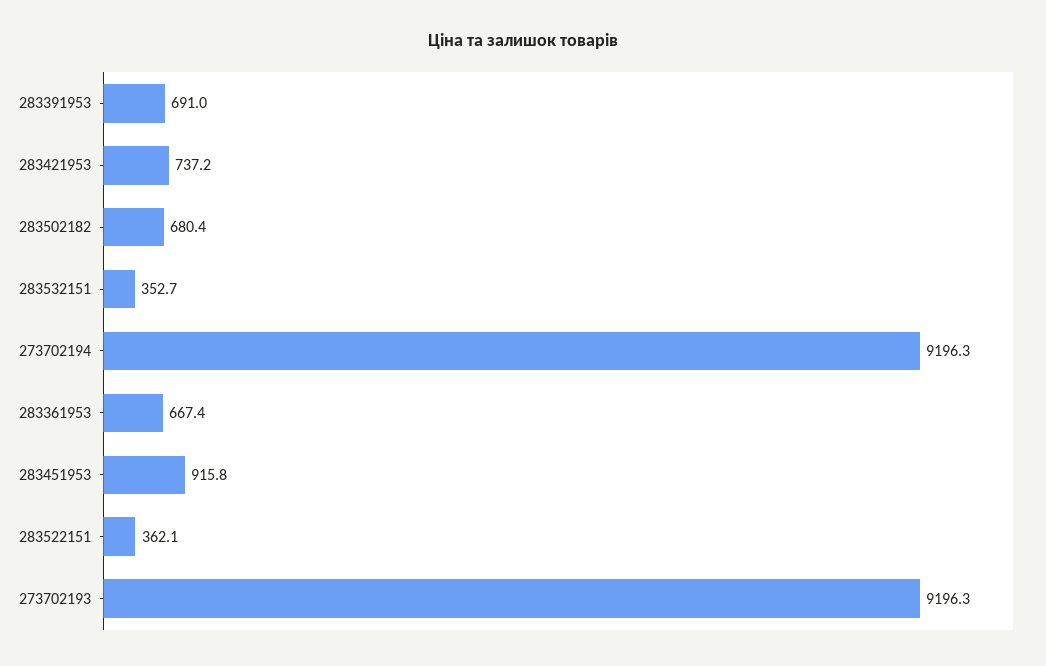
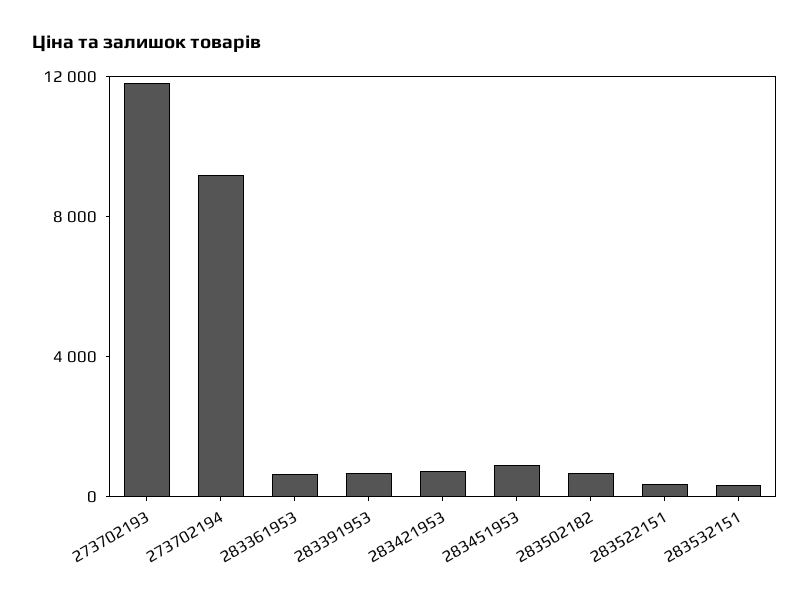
273702193: 9196.3 -> 12000

